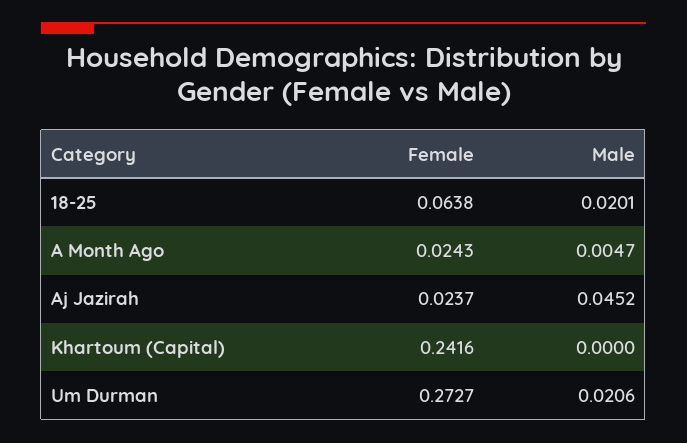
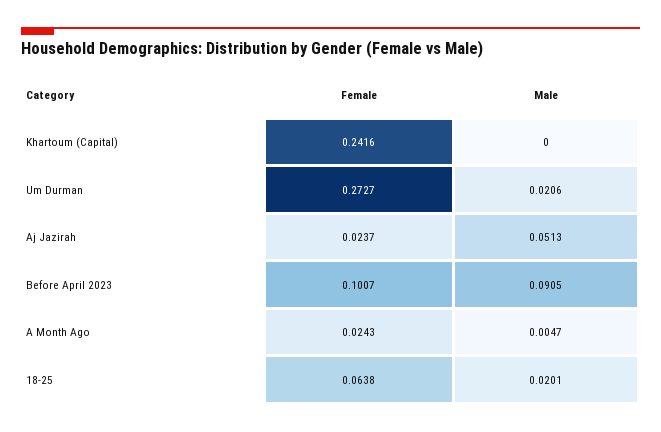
Male, Aj Jazirah: 0.0452 -> 0.0513
Female, Before April 2023: none -> 0.1007
Male, Before April 2023: none -> 0.0905

